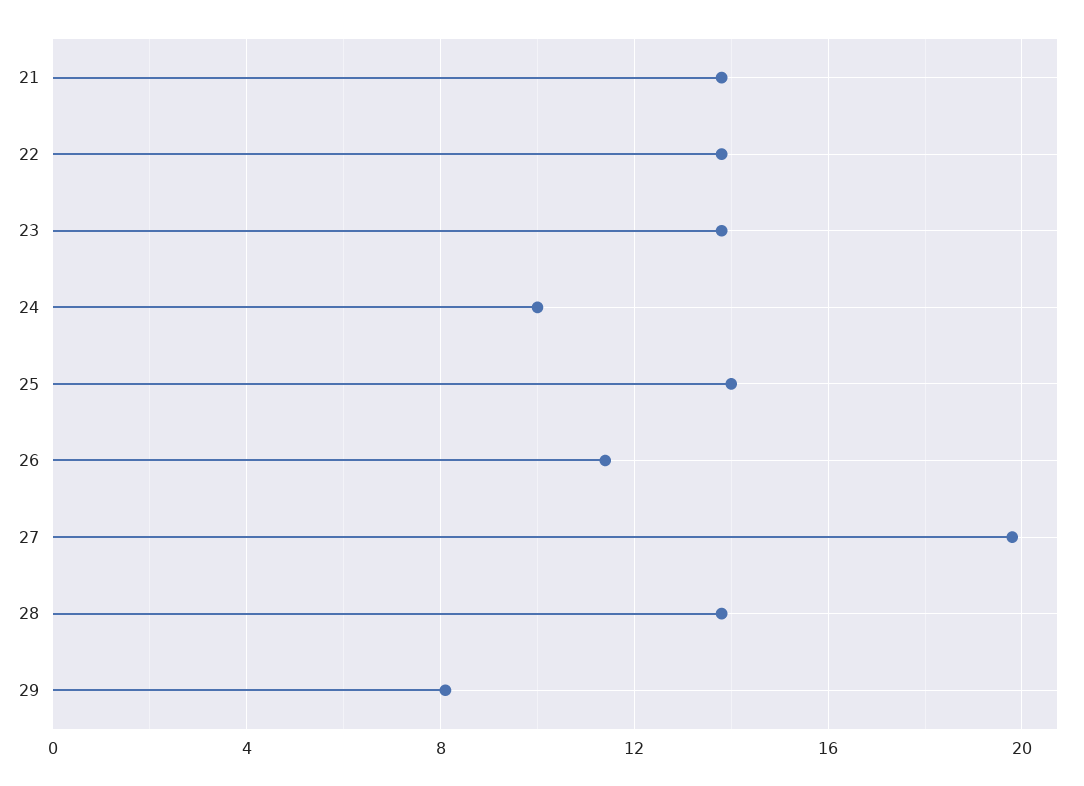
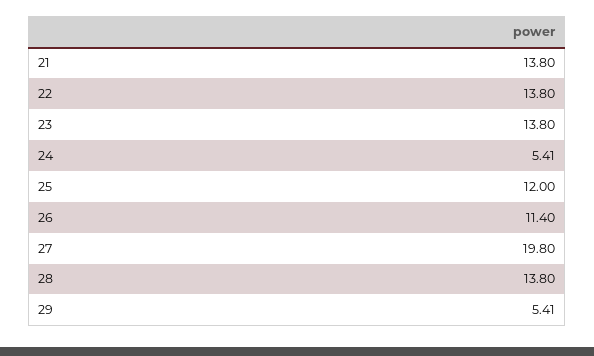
24: 10 -> 5.41
25: 14 -> 12
29: 8 -> 5.41

